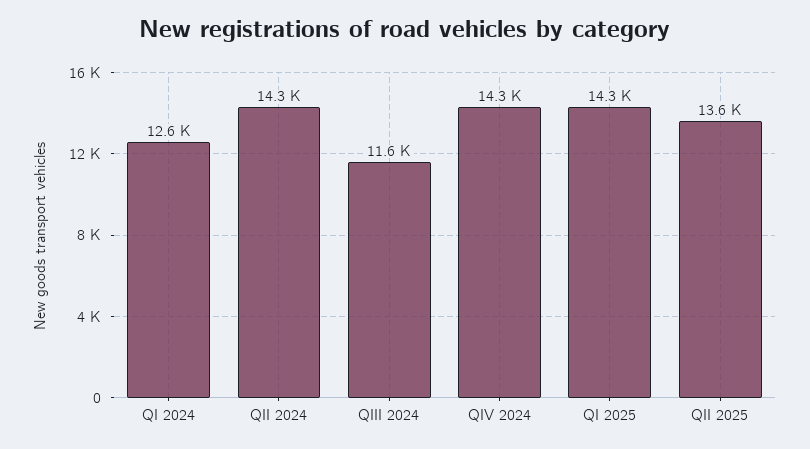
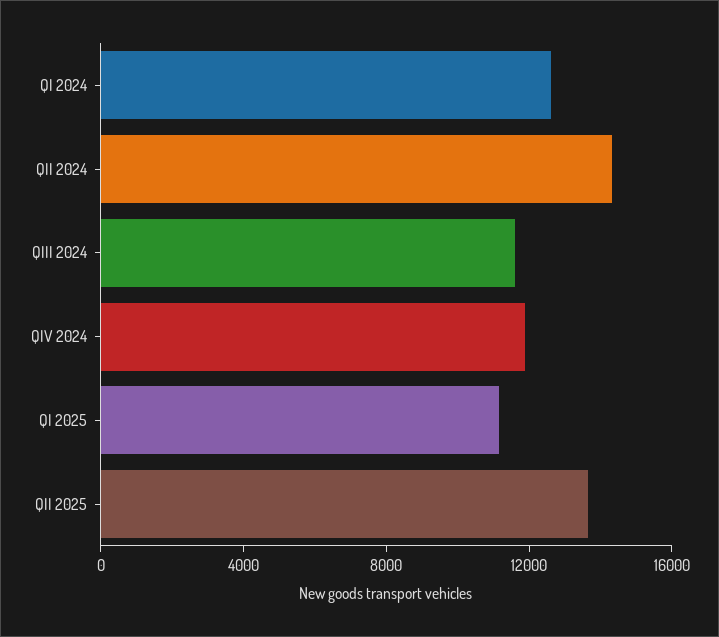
QIV 2024: 14300 -> 12000
QI 2025: 14300 -> 11000

